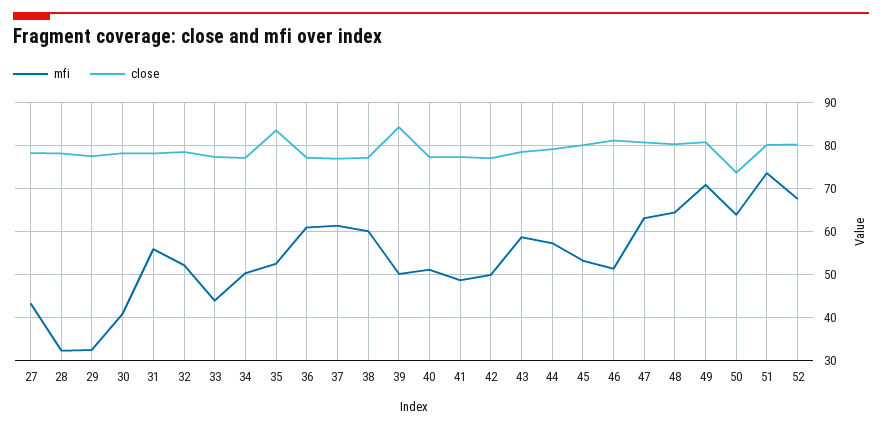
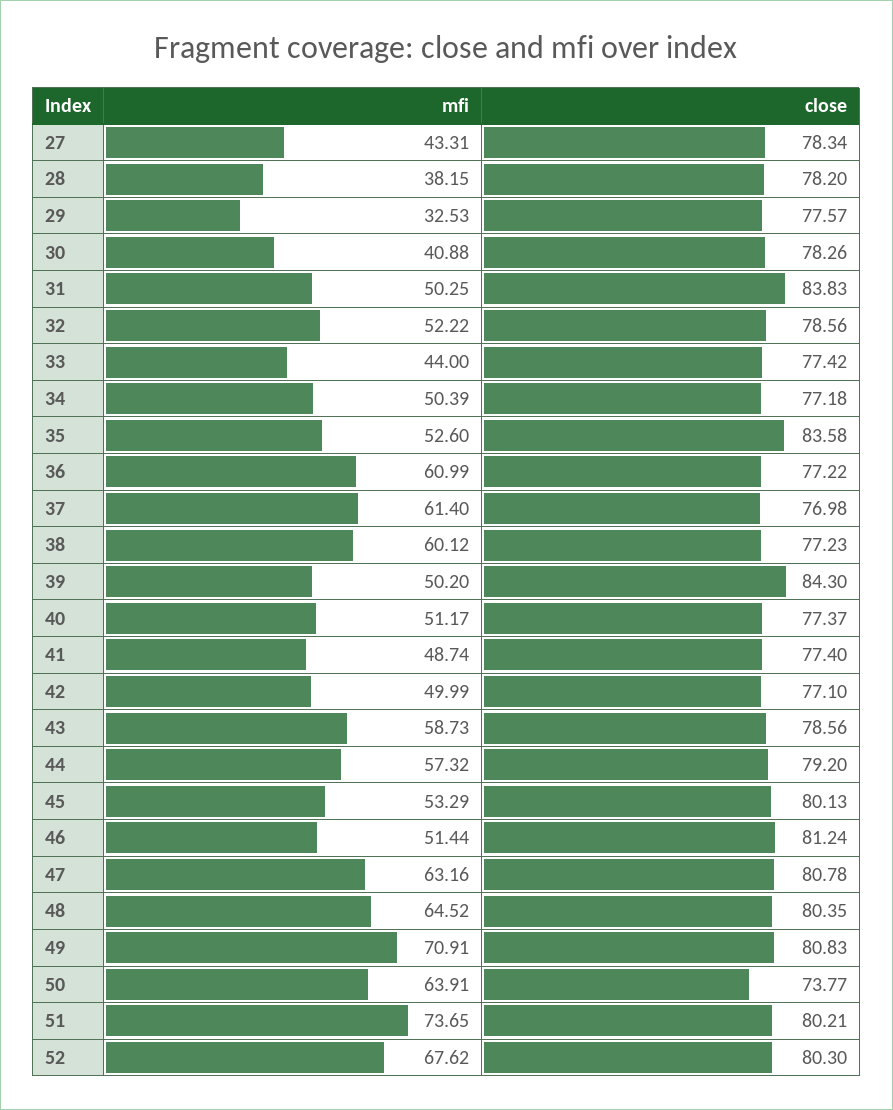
mfi, 28: 32 -> 38.15
mfi, 31: 56 -> 50.25
close, 31: 78 -> 83.83

